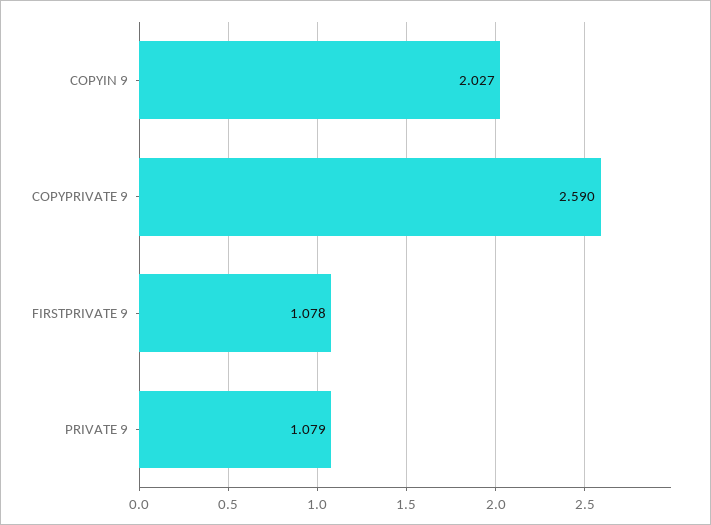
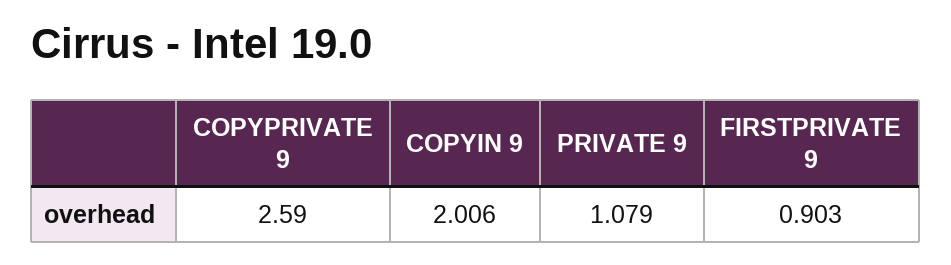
COPYIN 9: 2.027 -> 2.006
FIRSTPRIVATE 9: 1.078 -> 0.903

